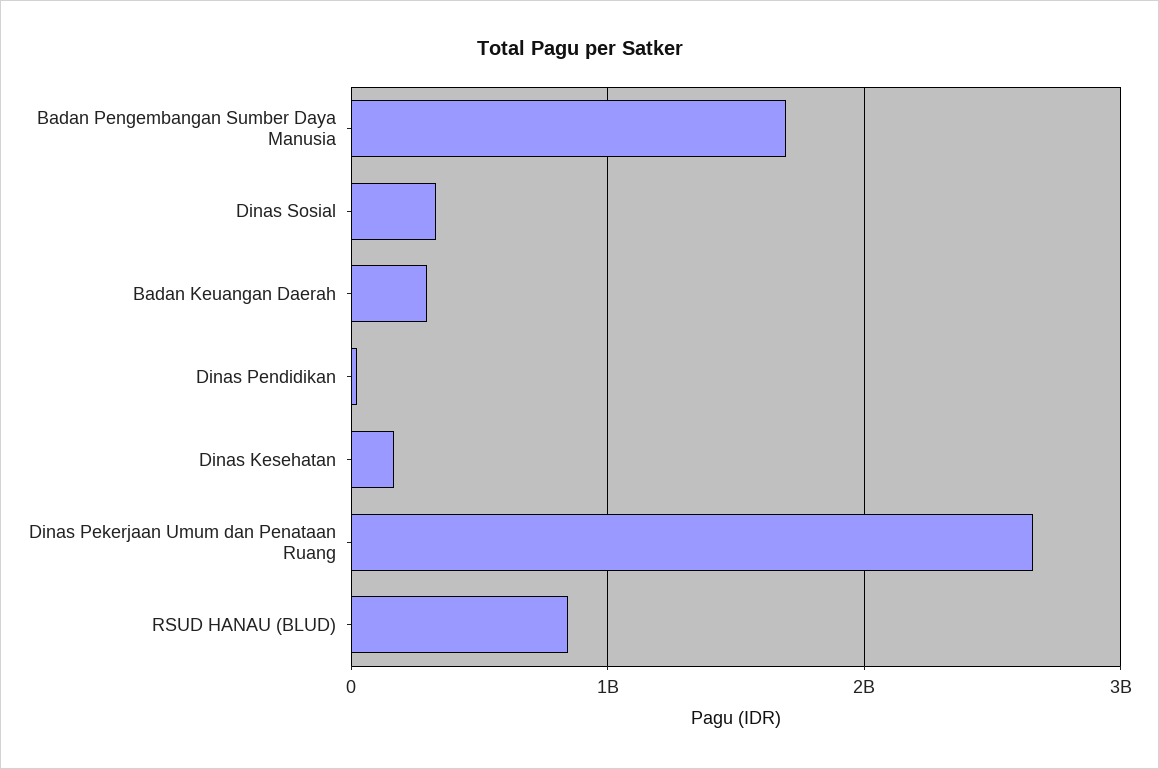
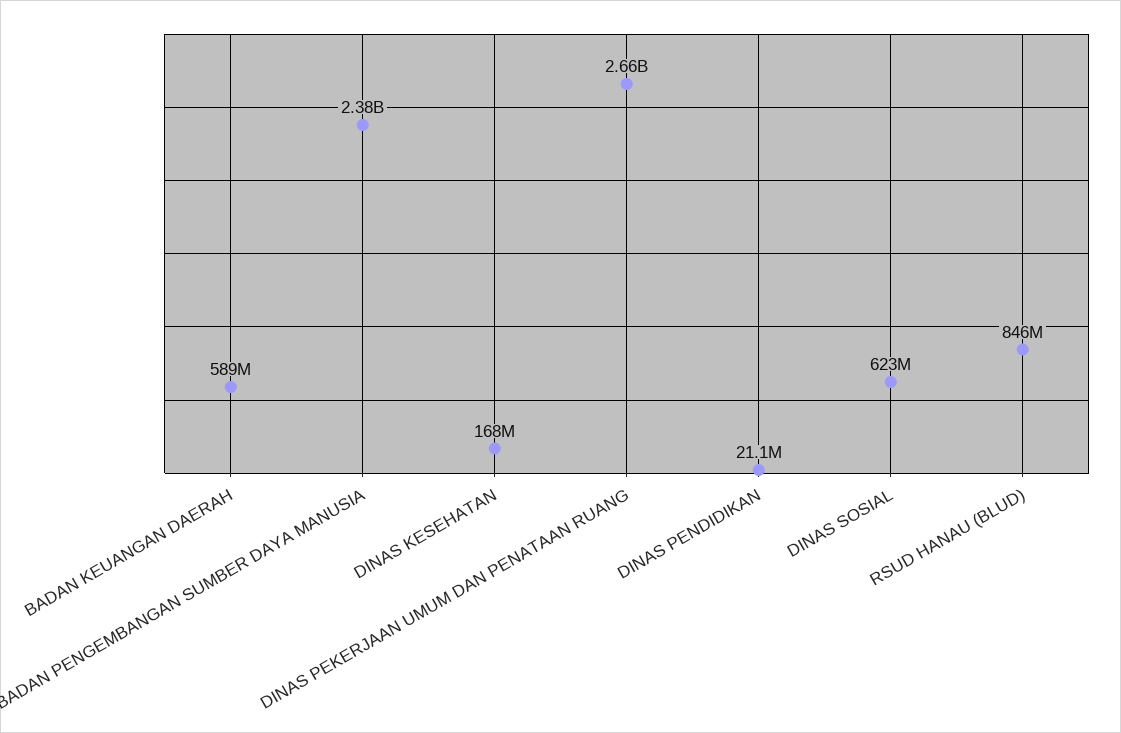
Badan Pengembangan Sumber Daya Manusia: 1700000000 -> 2380000000
Dinas Sosial: 300000000 -> 623000000
Badan Keuangan Daerah: 300000000 -> 589000000

